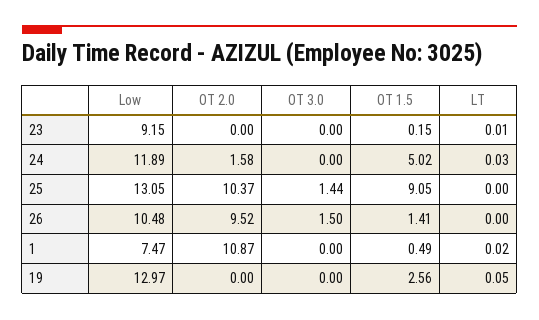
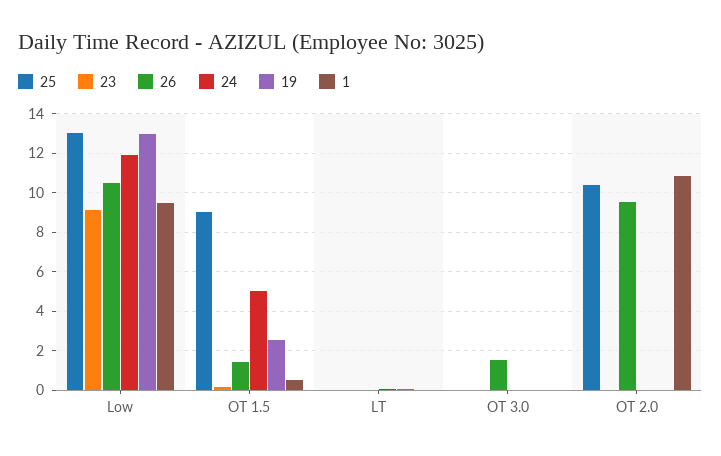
24, OT 2.0: 1.58 -> 0
25, OT 3.0: 1.44 -> 0
1, Low: 7.47 -> 9.5

